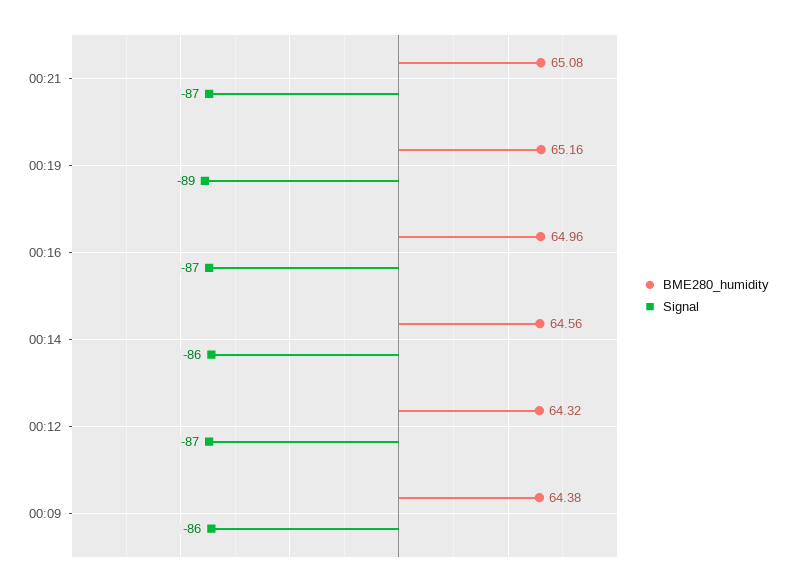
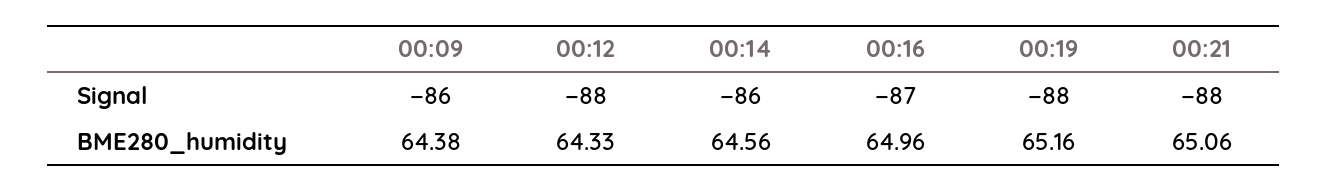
BME280_humidity, 00:21: 65.08 -> 65.06
Signal, 00:21: -87 -> -88
Signal, 00:19: -89 -> -88
BME280_humidity, 00:12: 64.32 -> 64.33
Signal, 00:12: -87 -> -88

